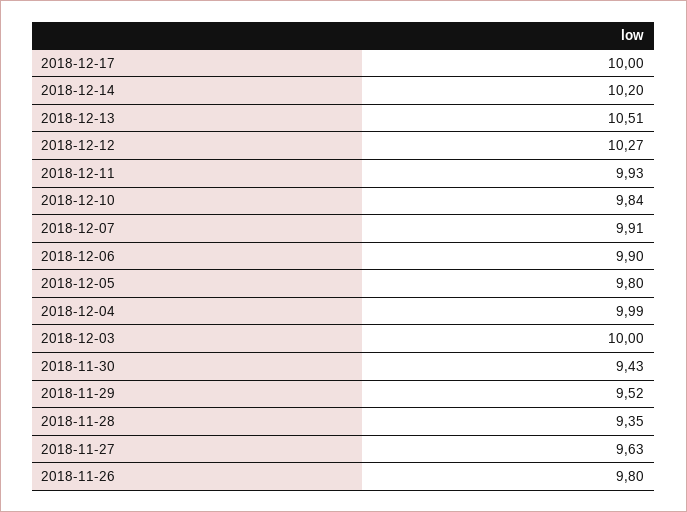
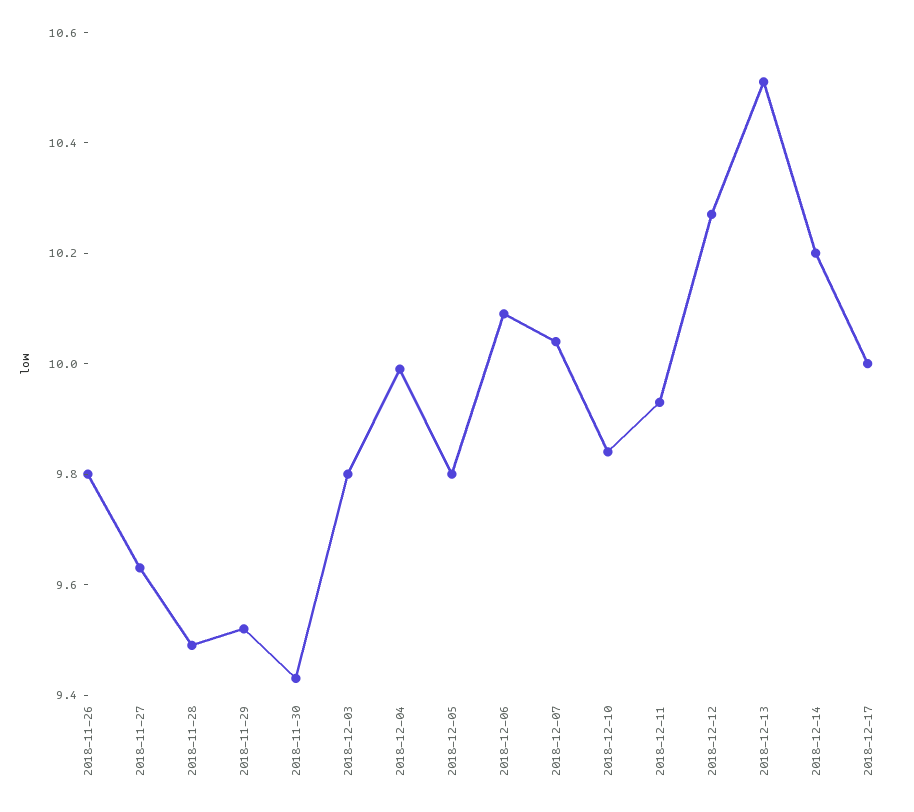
2018-12-07: 9.91 -> 10.05
2018-12-06: 9.9 -> 10.1
2018-12-03: 10 -> 9.8
2018-11-28: 9.35 -> 9.5

